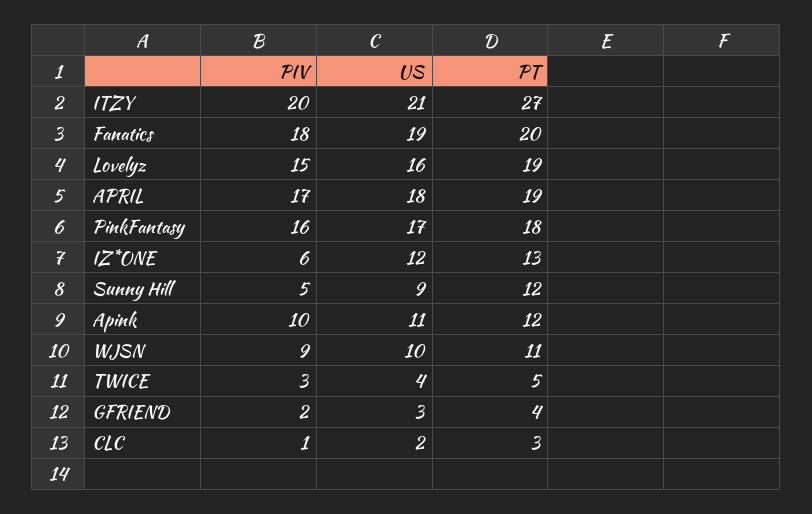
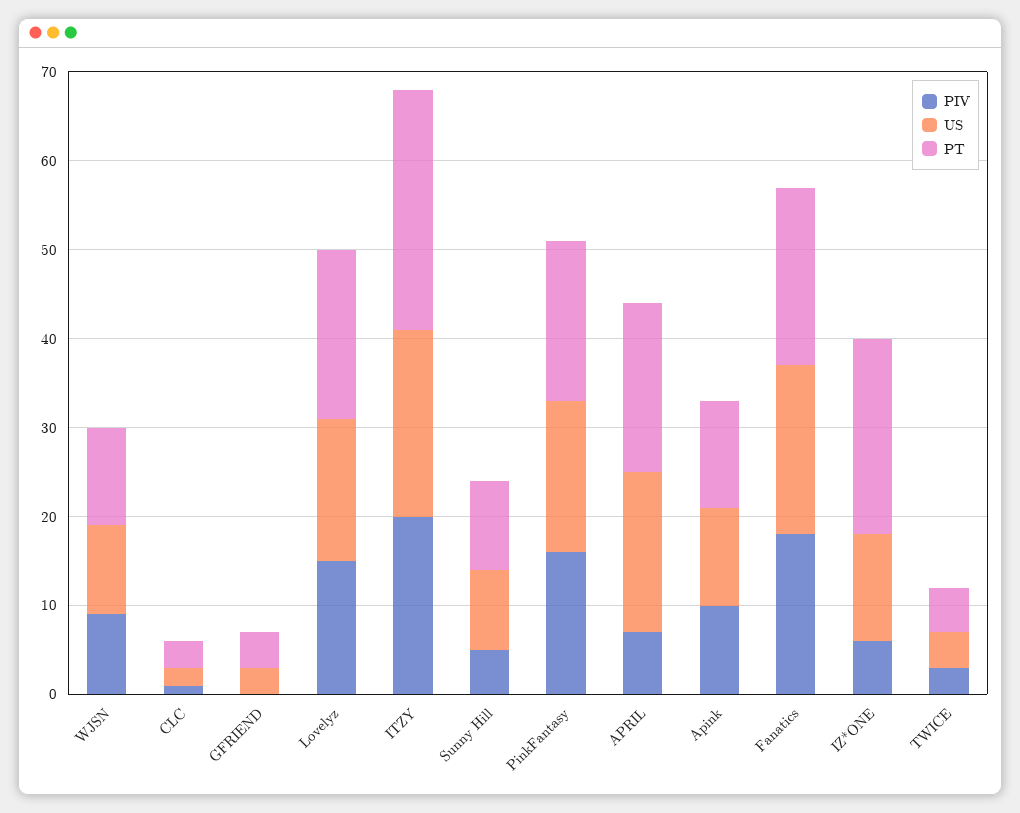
PIV, APRIL: 17 -> 7
PT, IZ*ONE: 13 -> 22
PT, Sunny Hill: 12 -> 10
PIV, GFRIEND: 2 -> 0

